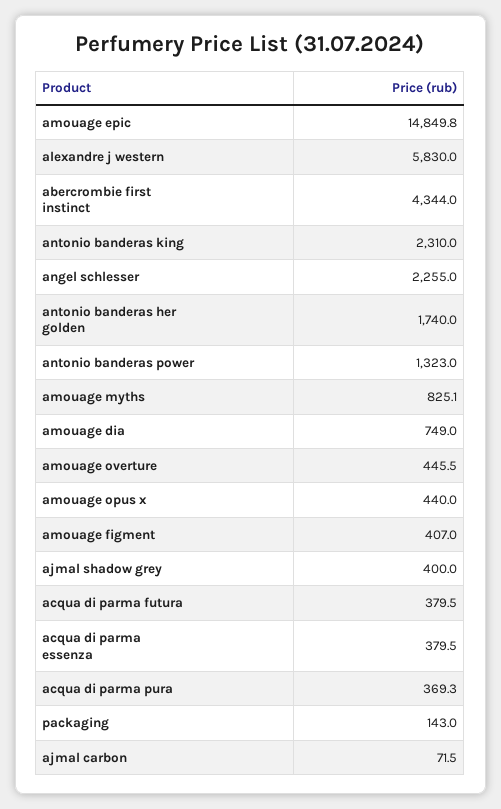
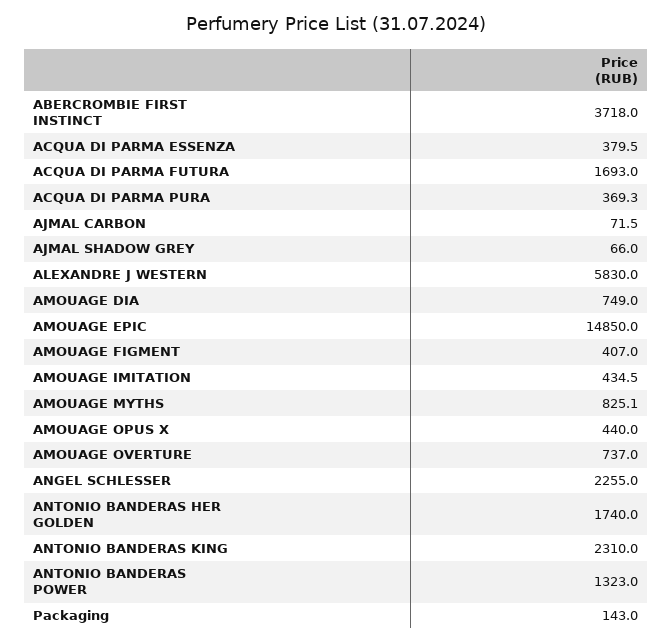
amouage epic: 14849.8 -> 14850
abercrombie first instinct: 4344 -> 3718
amouage overture: 445.5 -> 737
ajmal shadow grey: 400 -> 66
acqua di parma futura: 379.5 -> 1693
AMOUAGE IMITATION: none -> 434.5

